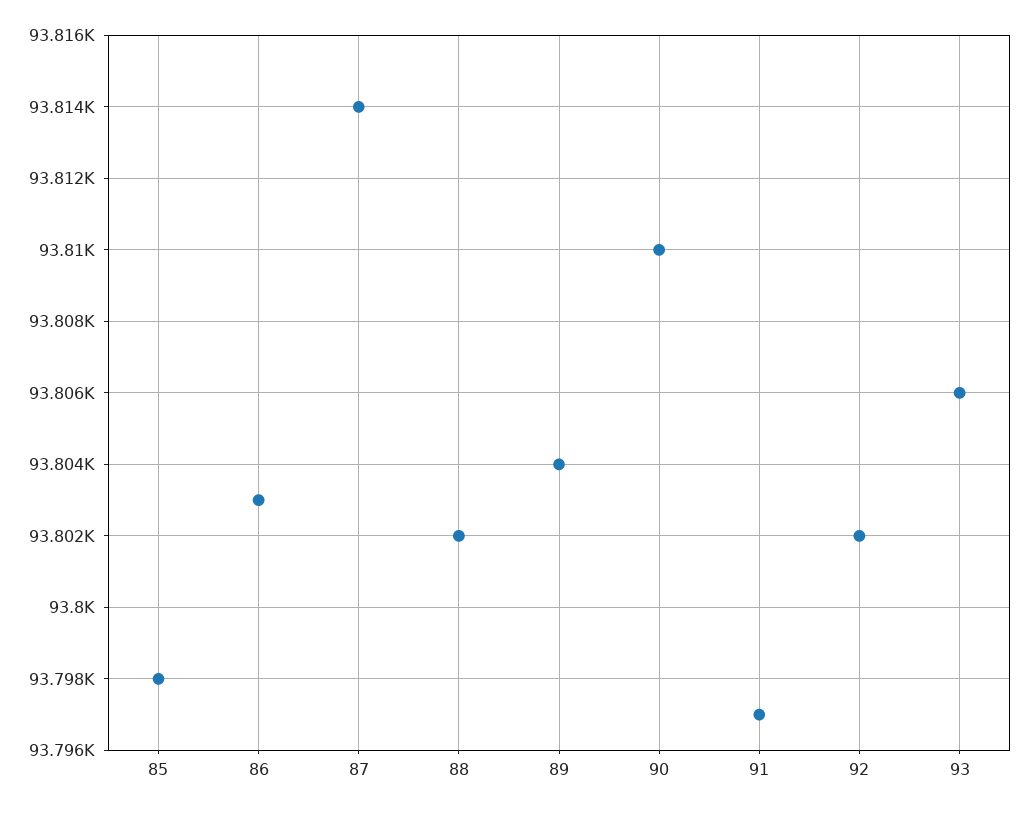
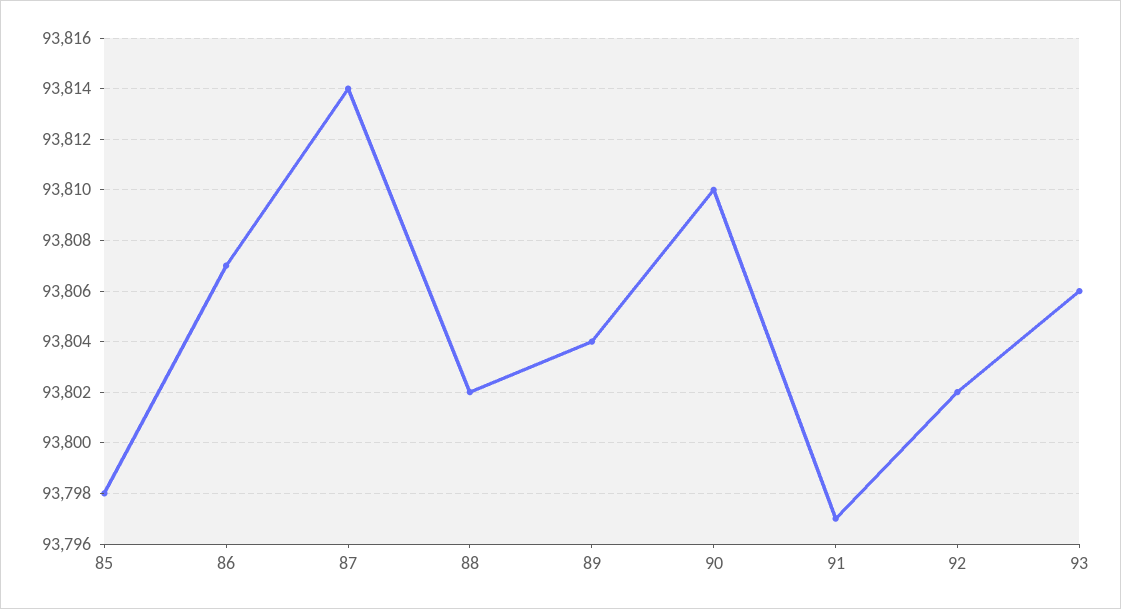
86: 93803 -> 93807

